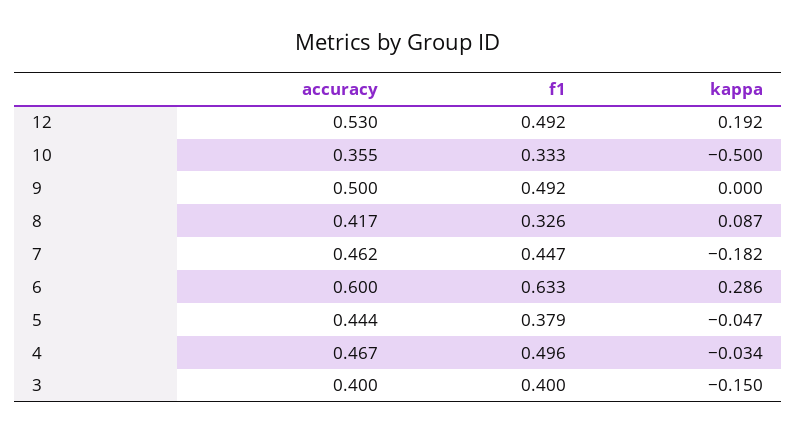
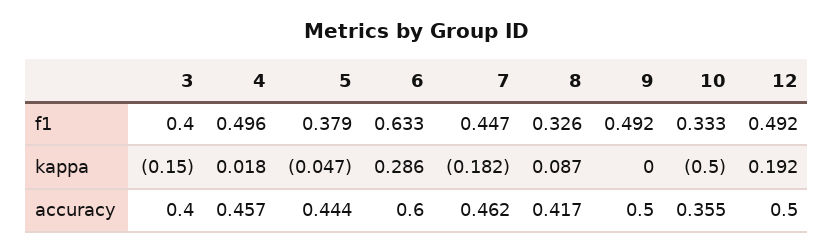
accuracy, 12: 0.53 -> 0.5
accuracy, 4: 0.467 -> 0.457
kappa, 4: -0.034 -> 0.018

